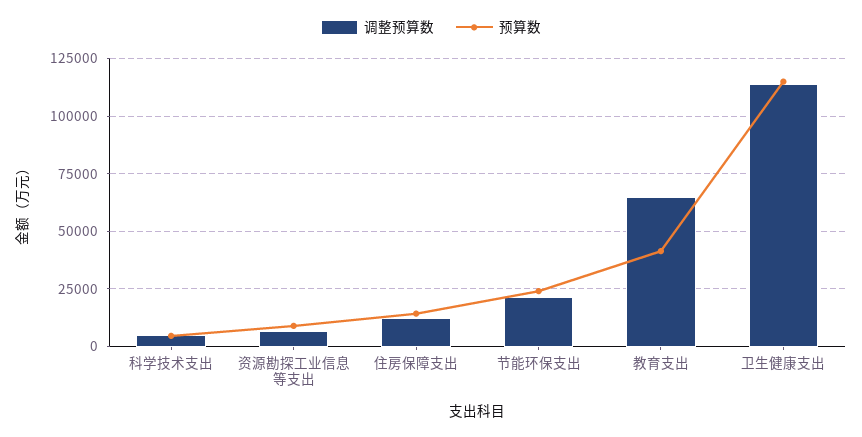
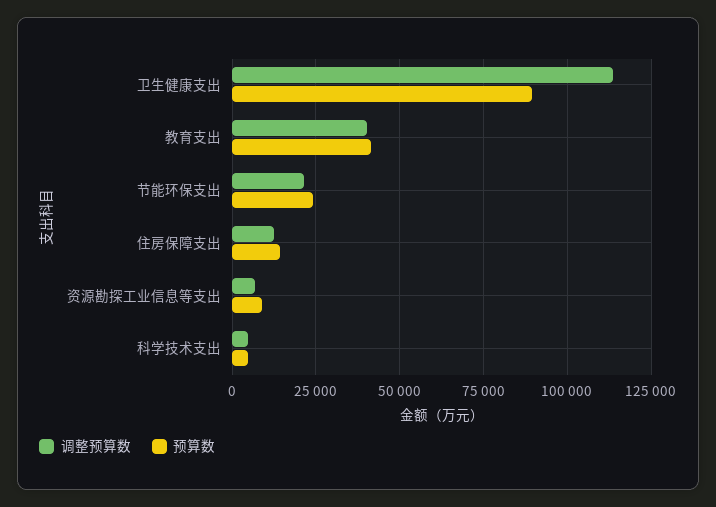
调整预算数, 教育支出: 65000 -> 40000
预算数, 卫生健康支出: 115000 -> 90000

